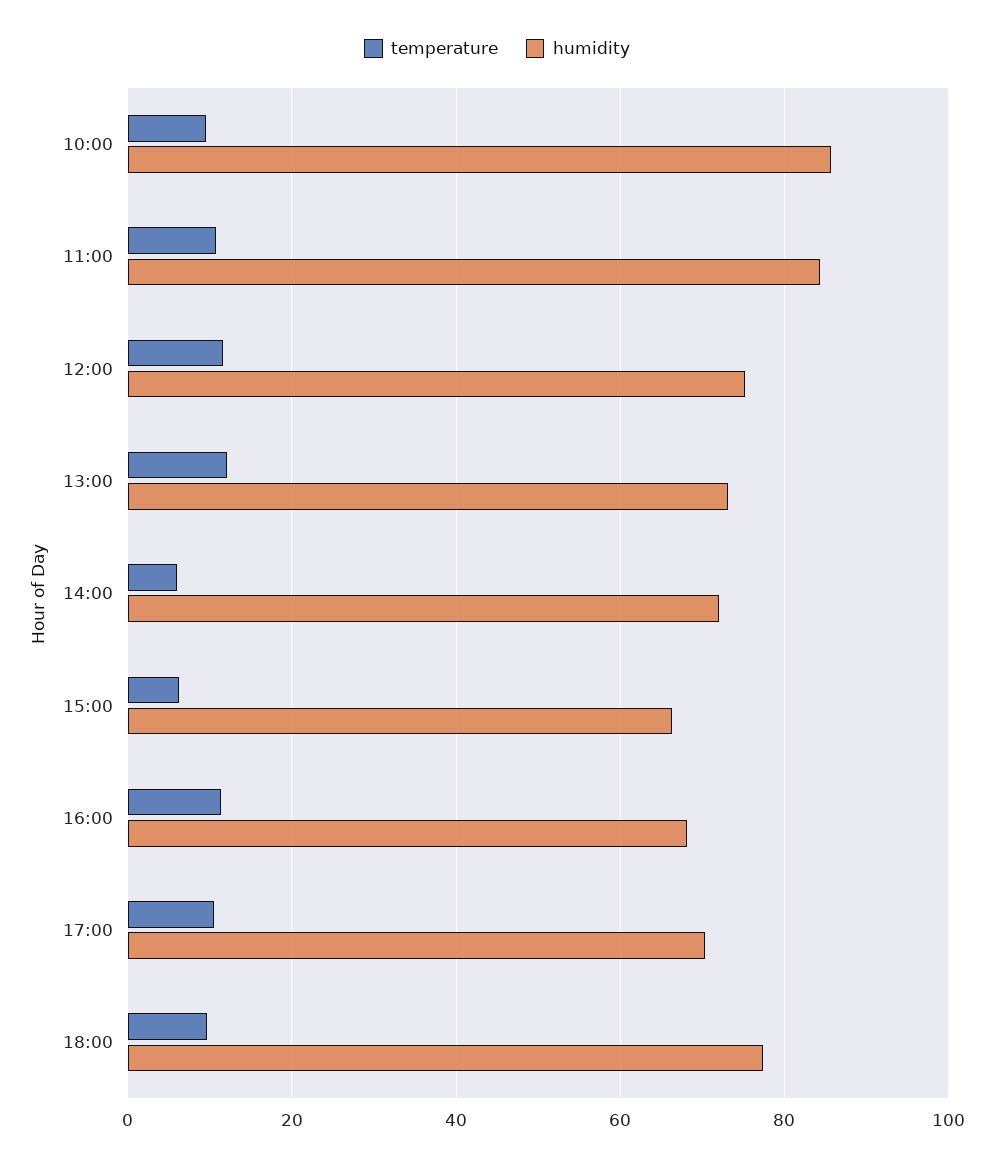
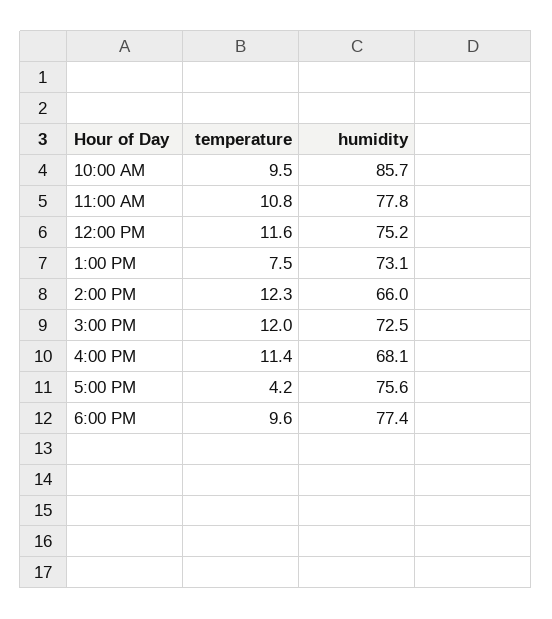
humidity, 11:00: 84 -> 77.8
temperature, 13:00: 12 -> 7.5
temperature, 14:00: 6 -> 12.3
humidity, 14:00: 72 -> 66
temperature, 15:00: 6 -> 12
humidity, 15:00: 66 -> 72.5
temperature, 17:00: 10 -> 4.2
humidity, 17:00: 70 -> 75.6

